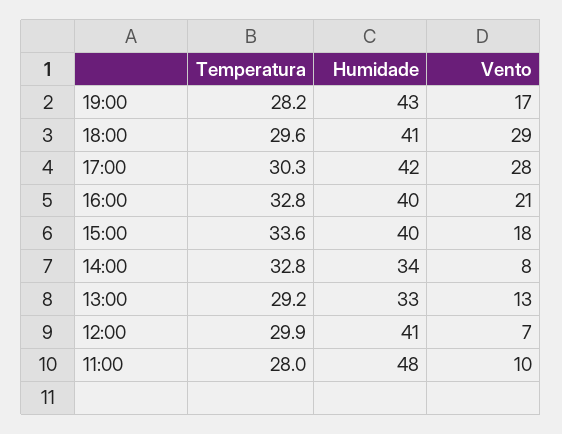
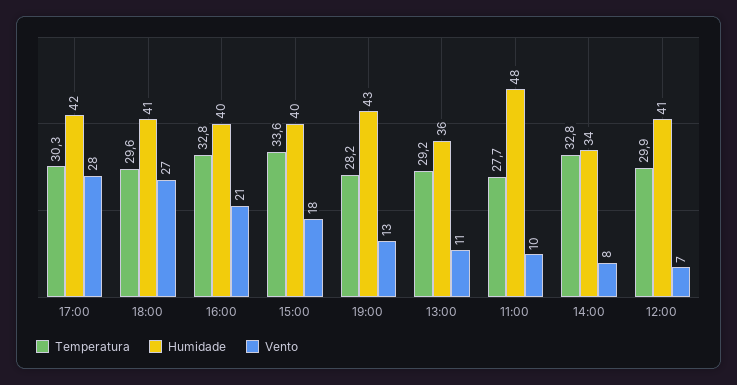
Vento, 19:00: 17 -> 13
Vento, 18:00: 29 -> 27
Humidade, 13:00: 33 -> 36
Vento, 13:00: 13 -> 11
Temperatura, 11:00: 28 -> 27.7

